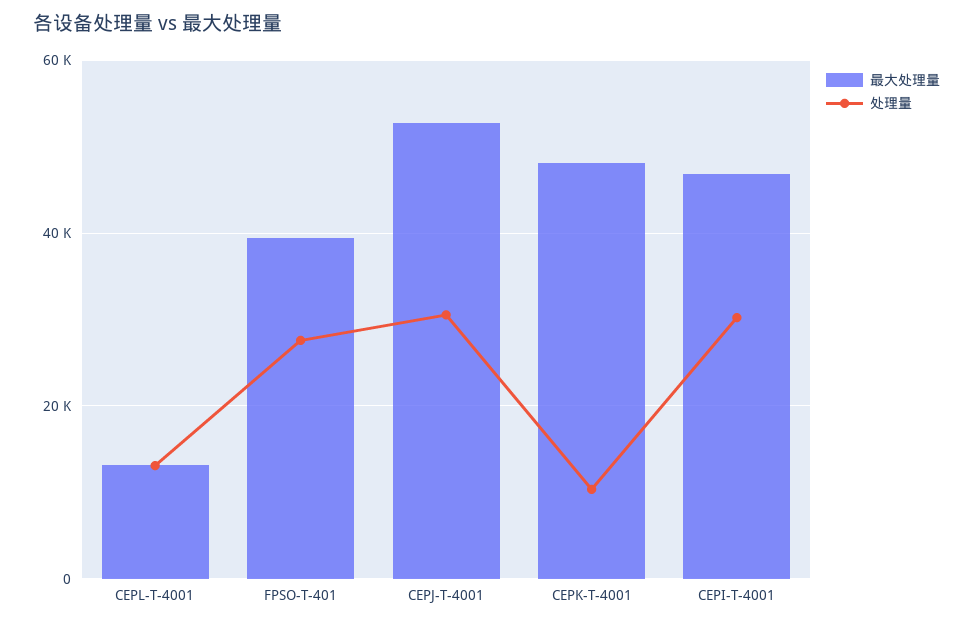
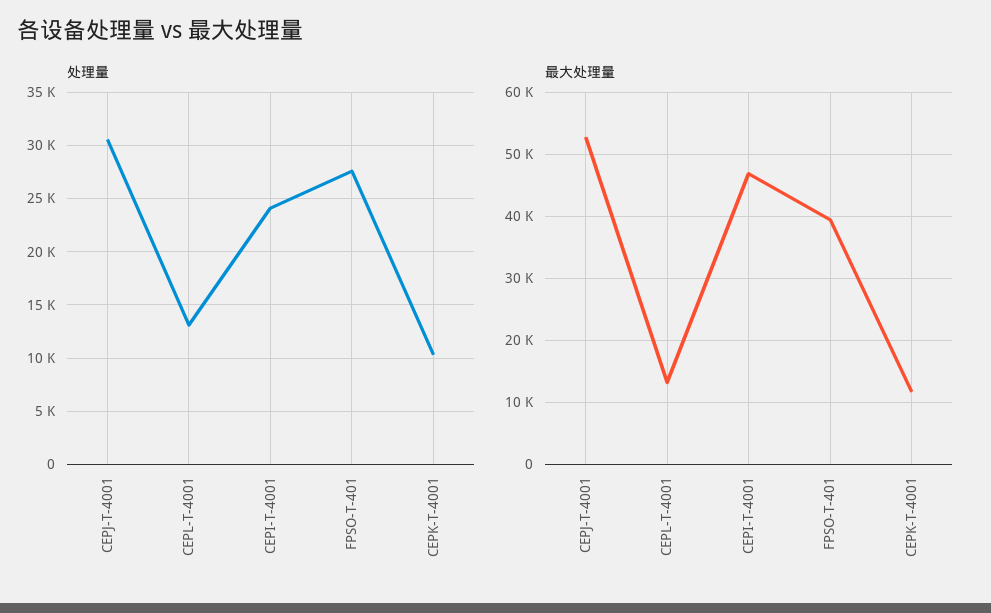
最大处理量, CEPK-T-4001: 48000 -> 12000
处理量, CEPI-T-4001: 30000 -> 24000

